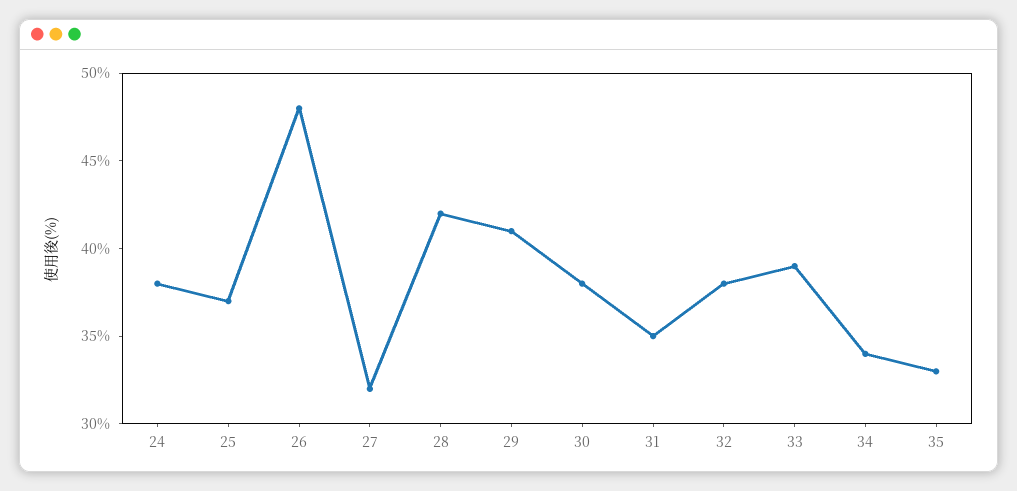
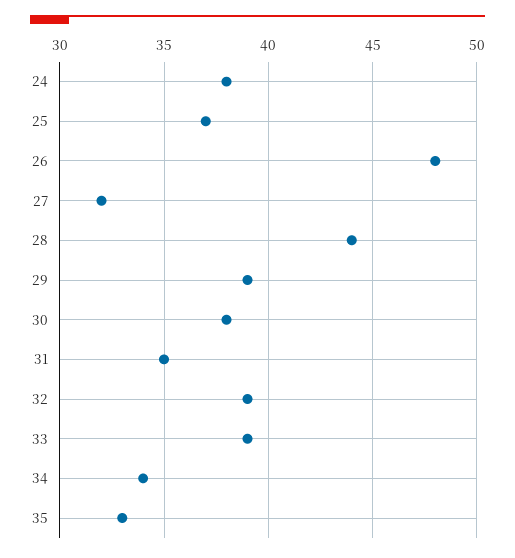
28: 42 -> 44
29: 41 -> 39
32: 38 -> 39

